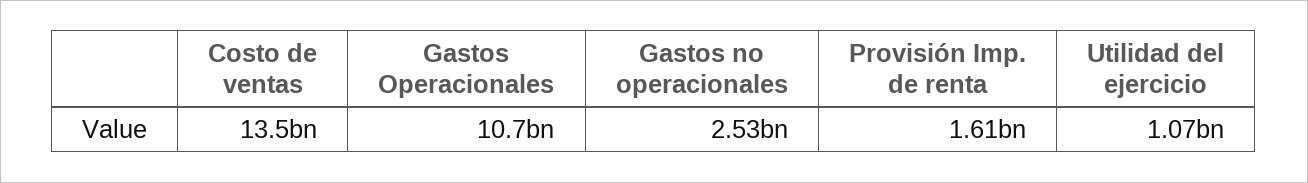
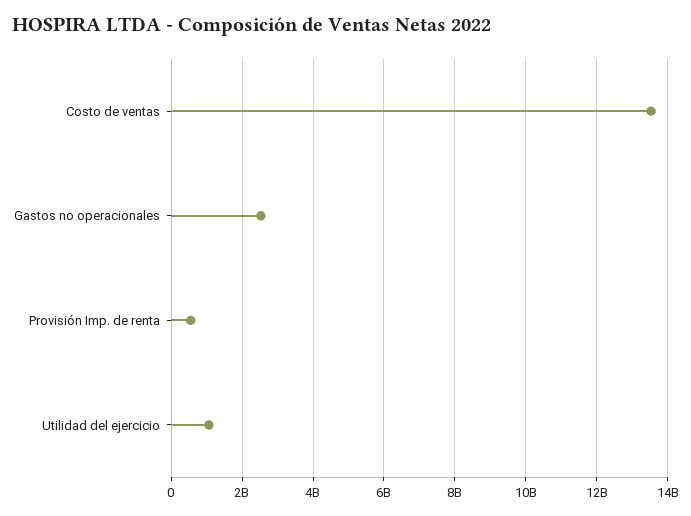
Gastos Operacionales: 10700000000 -> none
Provisión Imp. de renta: 1610000000 -> 600000000

